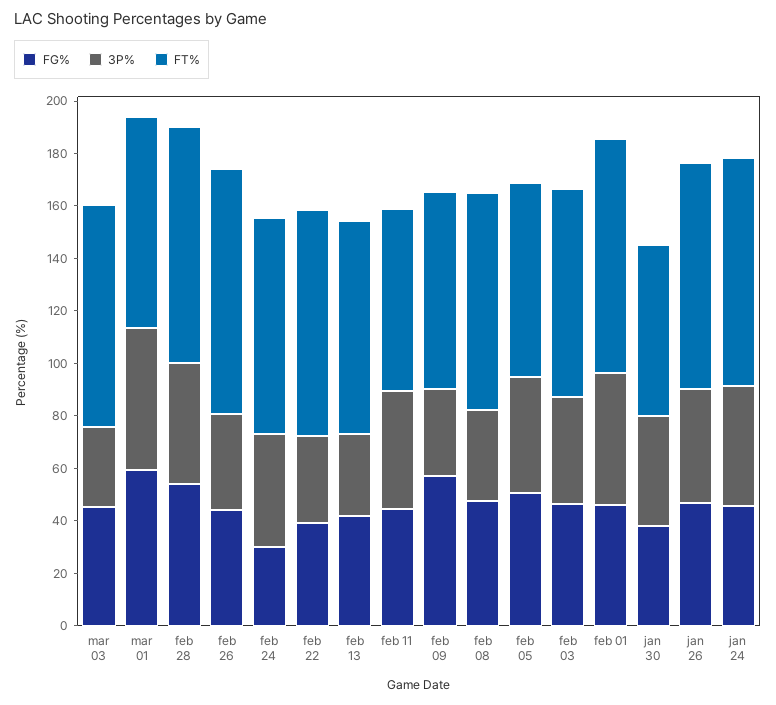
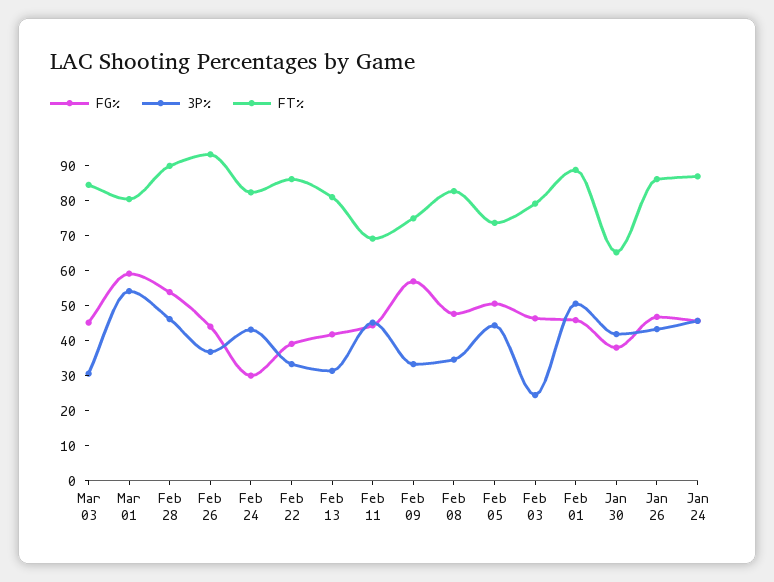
3P%, feb 03: 40 -> 25

